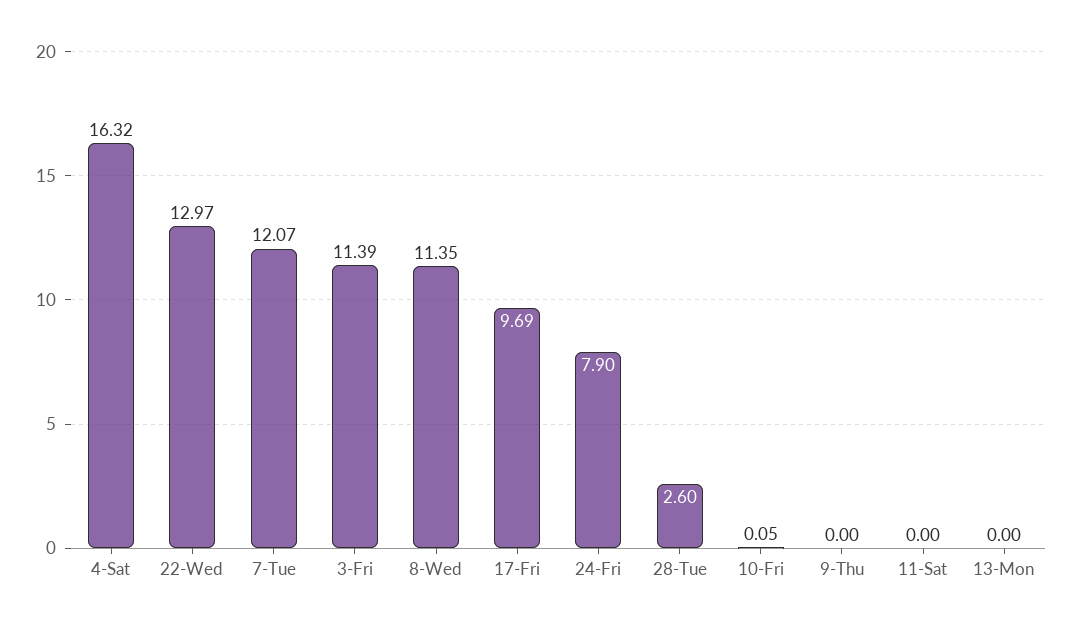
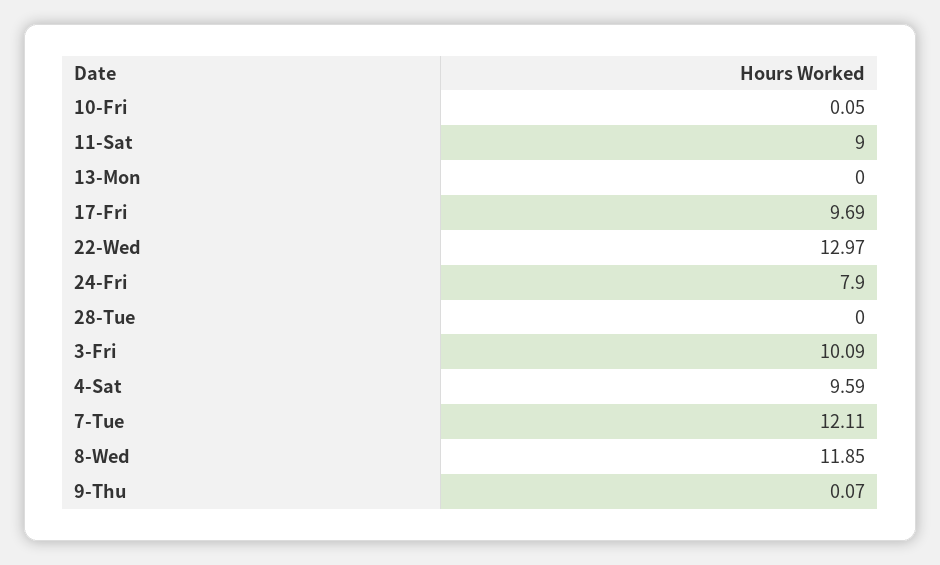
4-Sat: 16.32 -> 9.59
7-Tue: 12.07 -> 12.11
3-Fri: 11.39 -> 10.09
8-Wed: 11.35 -> 11.85
28-Tue: 2.6 -> 0
9-Thu: 0 -> 0.07
11-Sat: 0 -> 9

